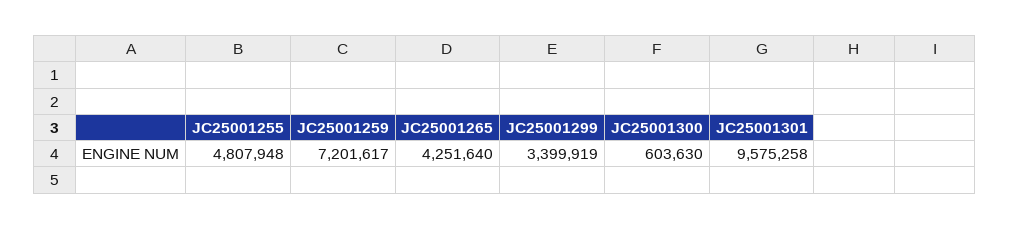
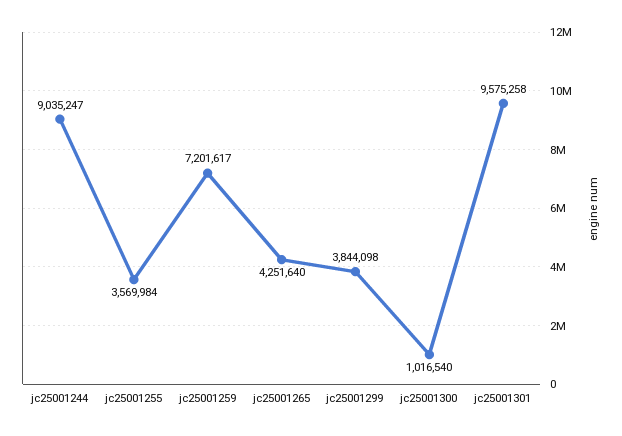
JC25001255: 4807948 -> 3569984
JC25001299: 3399919 -> 3844098
JC25001300: 603630 -> 1016540
jc25001244: none -> 9035247

